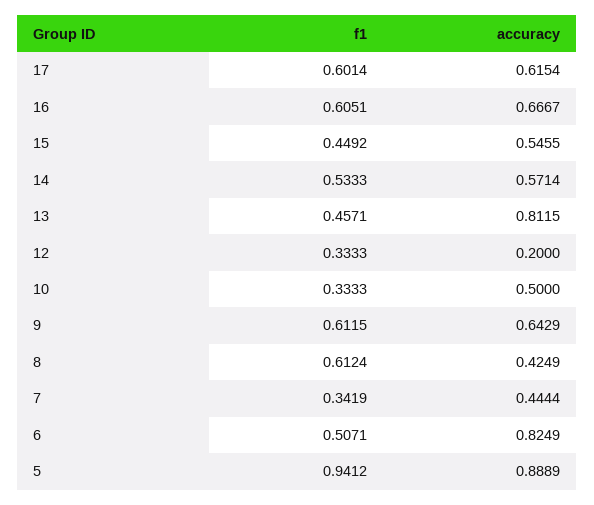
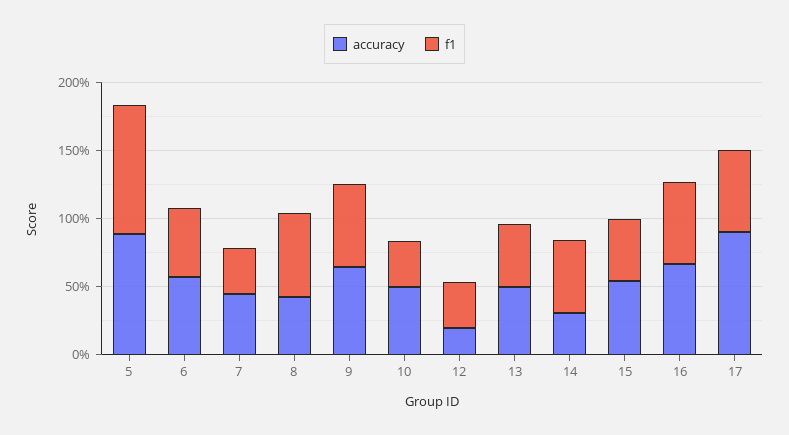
accuracy, 17: 0.6154 -> 0.9
accuracy, 14: 0.5714 -> 0.3
accuracy, 13: 0.8115 -> 0.5
accuracy, 6: 0.8249 -> 0.6

